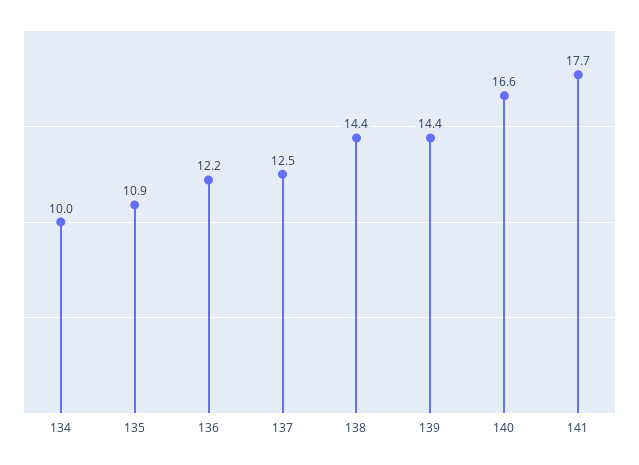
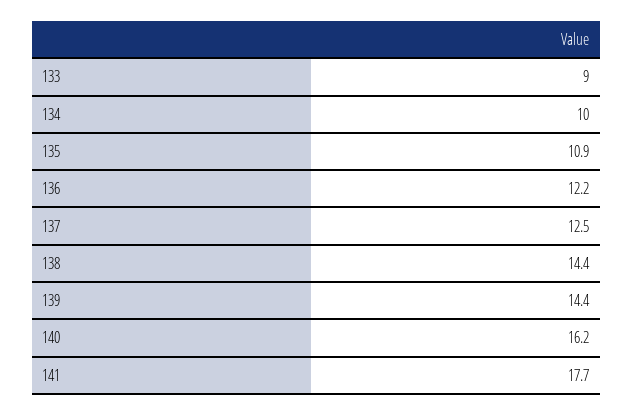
140: 16.6 -> 16.2
133: none -> 9

